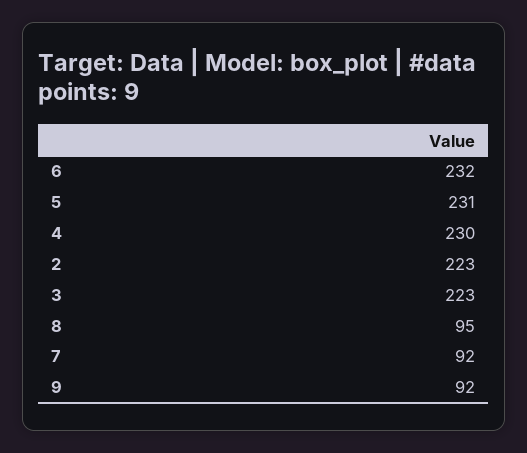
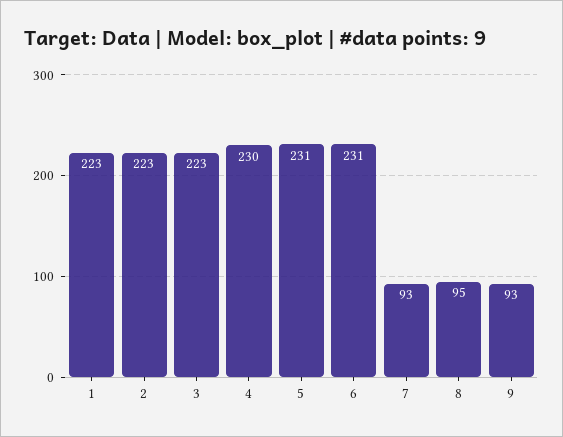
6: 232 -> 231
7: 92 -> 93
9: 92 -> 93
1: none -> 223

